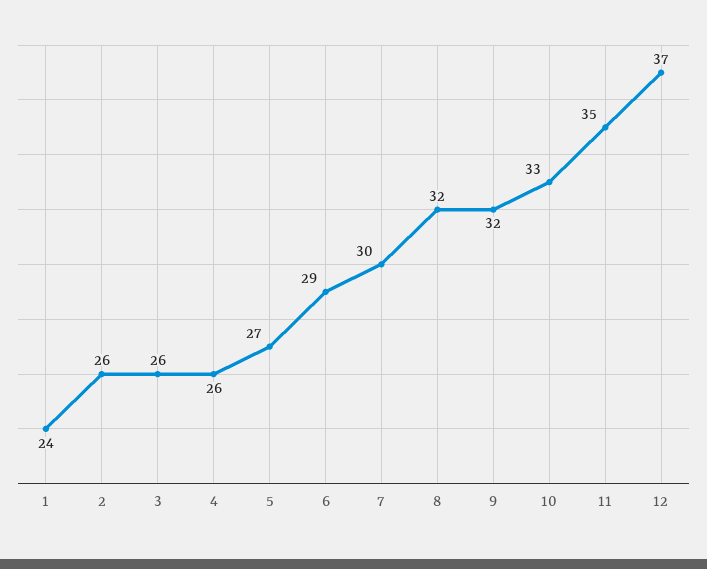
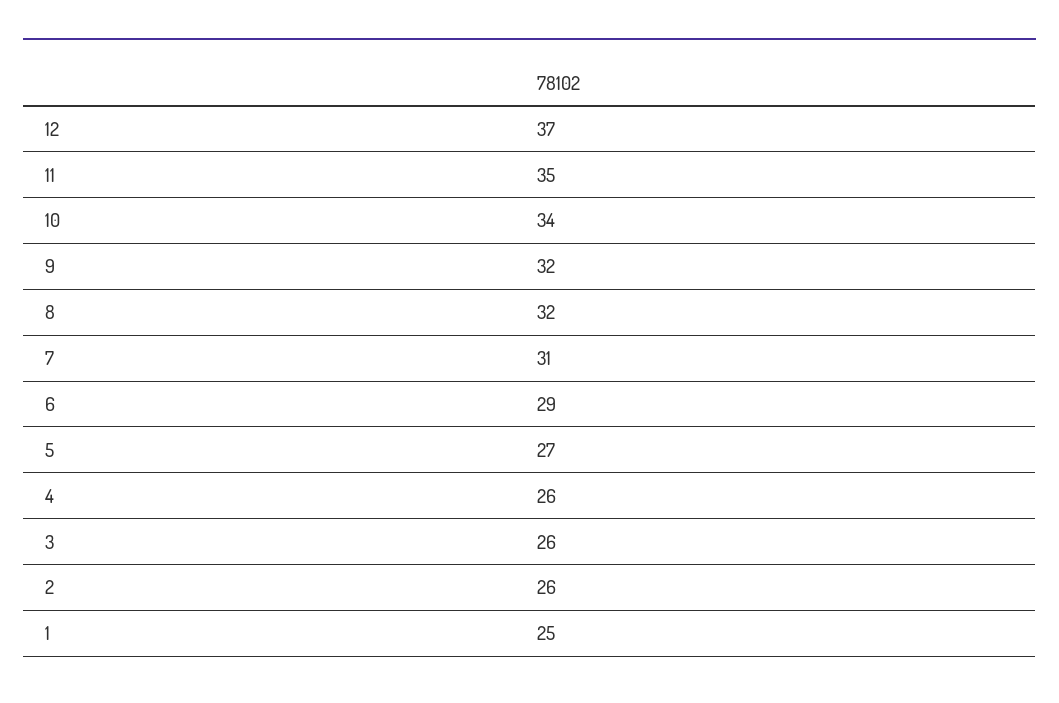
1: 24 -> 25
7: 30 -> 31
10: 33 -> 34

